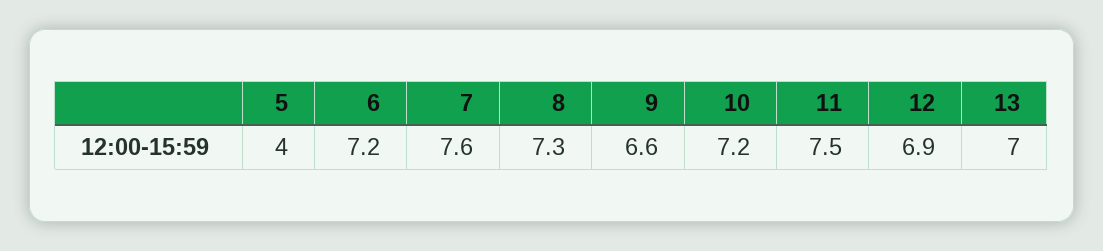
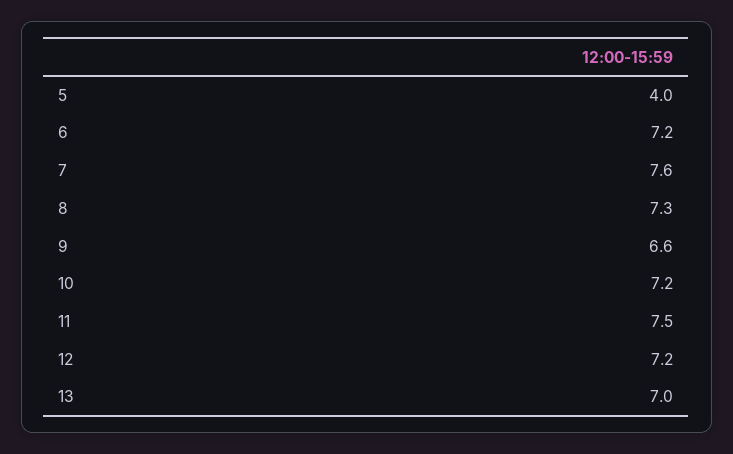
12: 6.9 -> 7.2

